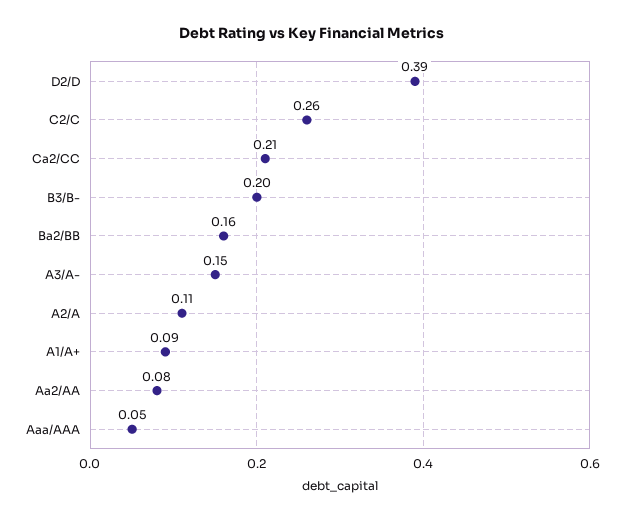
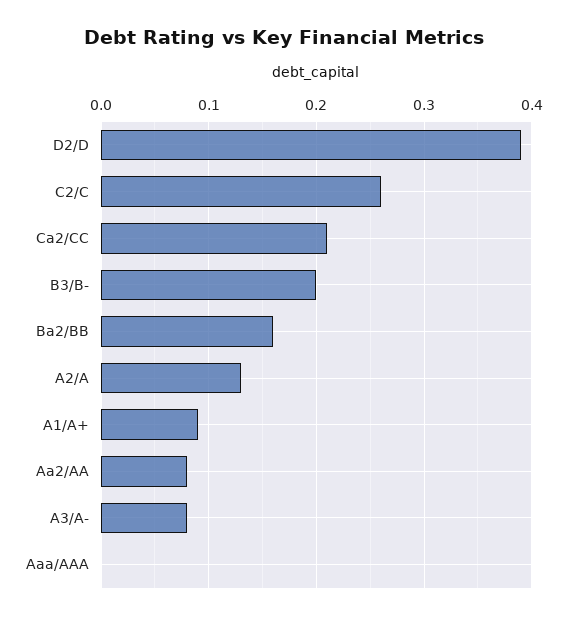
A3/A-: 0.15 -> 0.08
A2/A: 0.11 -> 0.13
Aaa/AAA: 0.05 -> 0

